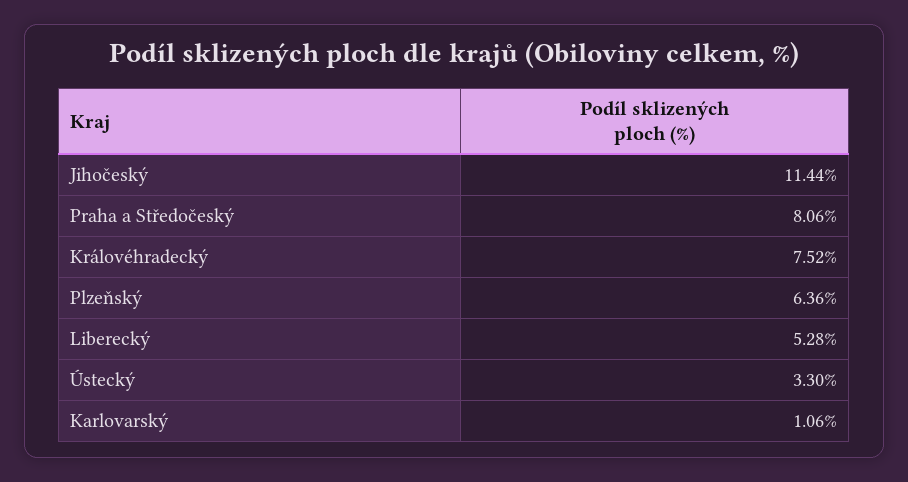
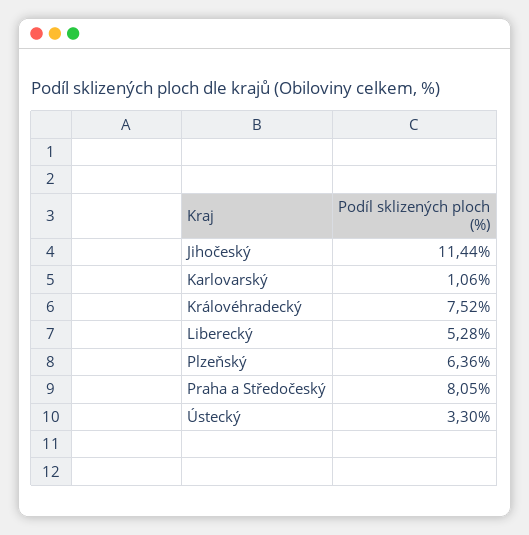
Praha a Středočeský: 8.06 -> 8.05

